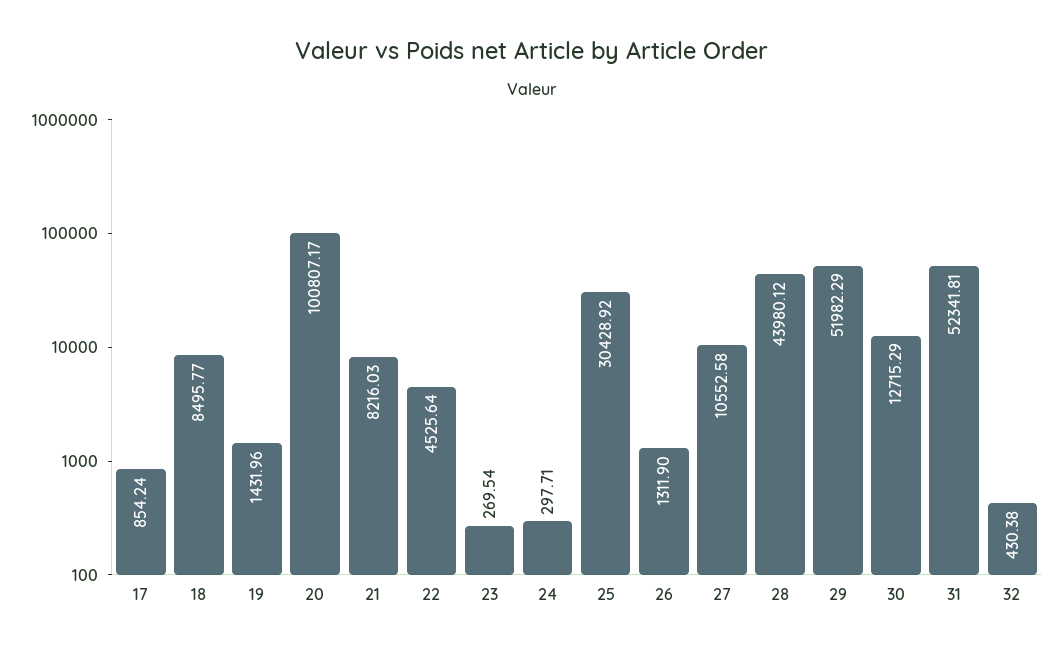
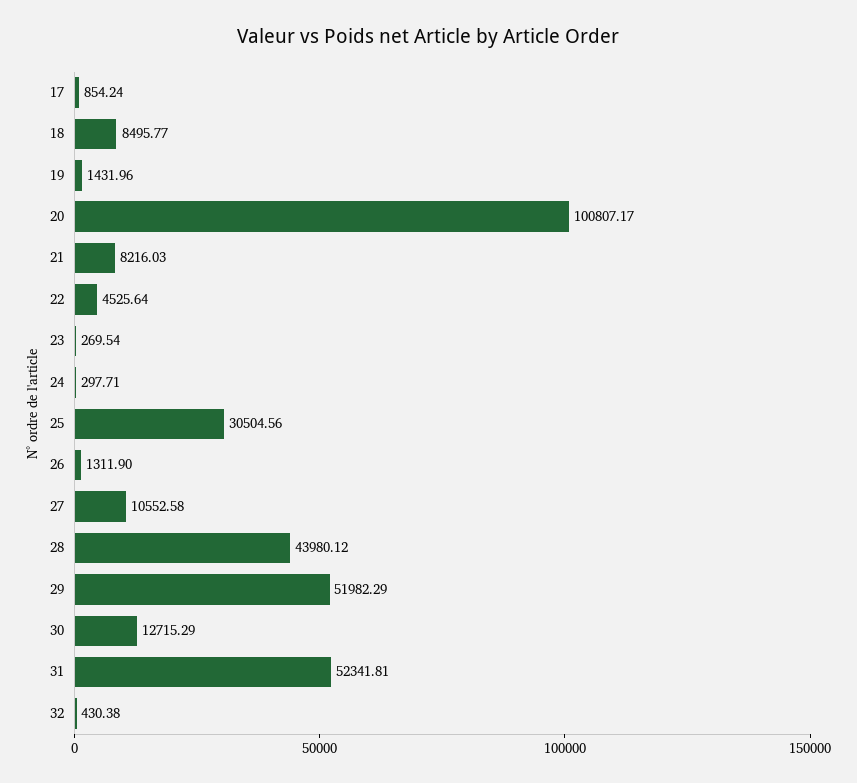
25: 30428.92 -> 30504.56

